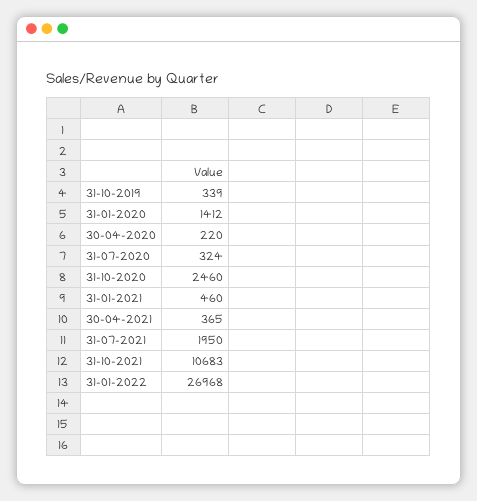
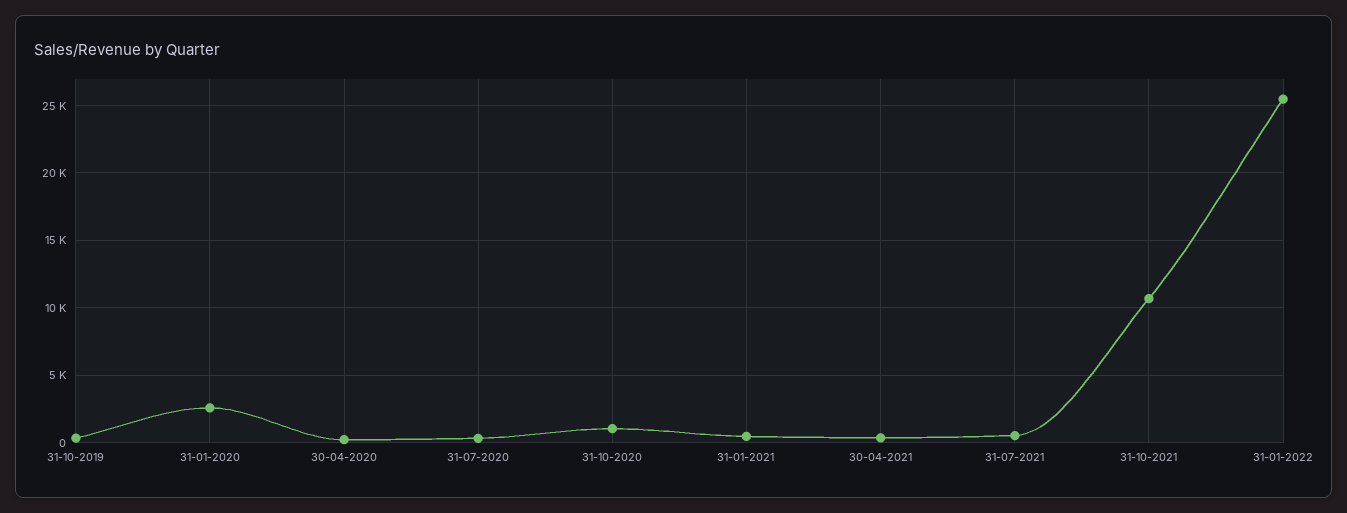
31-01-2020: 1412 -> 2500
31-10-2020: 2460 -> 1000
31-07-2021: 1950 -> 500
31-01-2022: 26968 -> 25500

